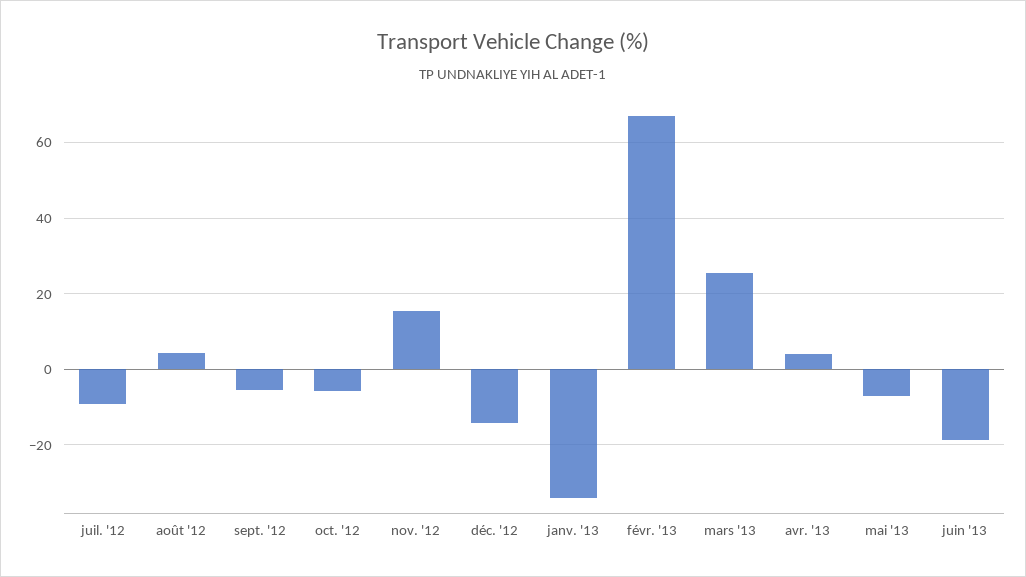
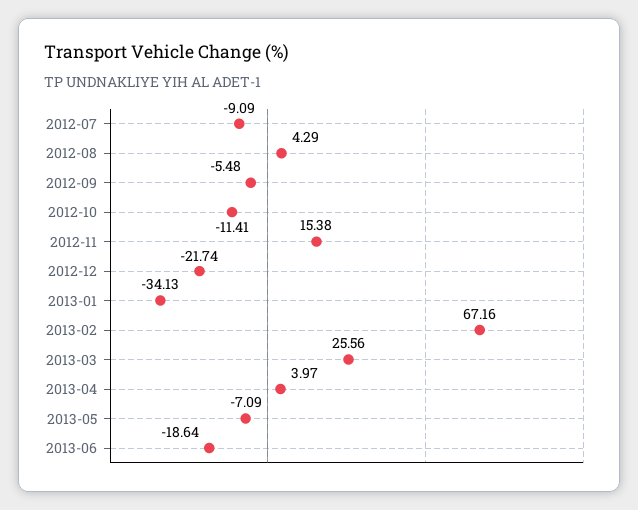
oct. '12: -6 -> -11.41
déc. '12: -14 -> -21.74

